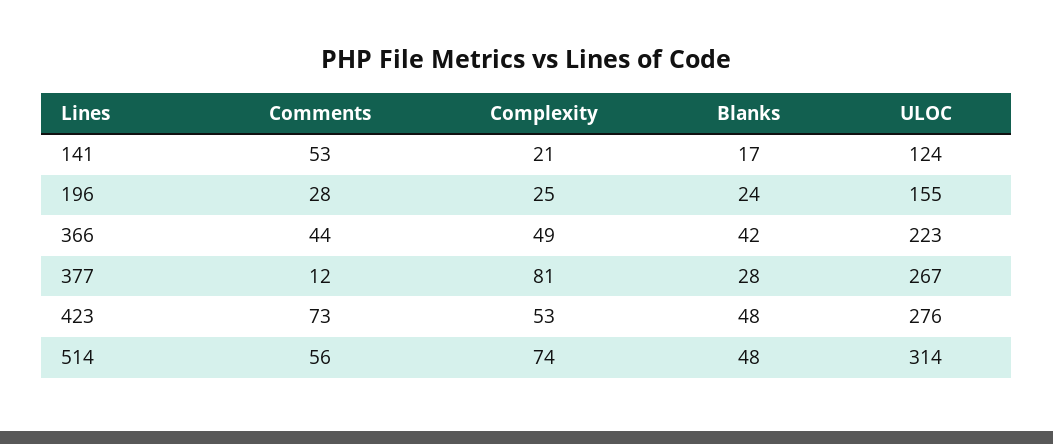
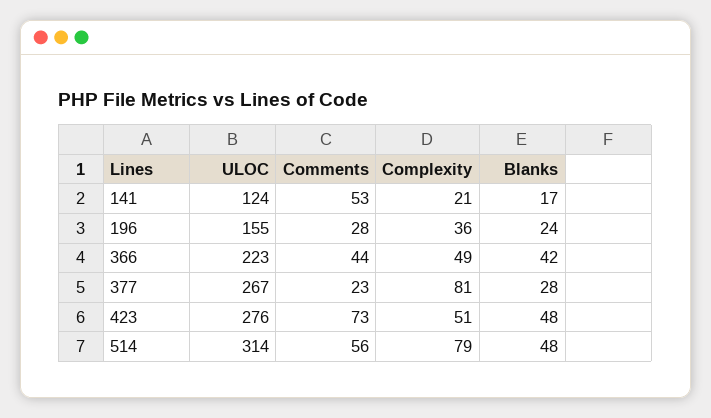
Complexity, 196: 25 -> 36
Comments, 377: 12 -> 23
Complexity, 423: 53 -> 51
Complexity, 514: 74 -> 79

